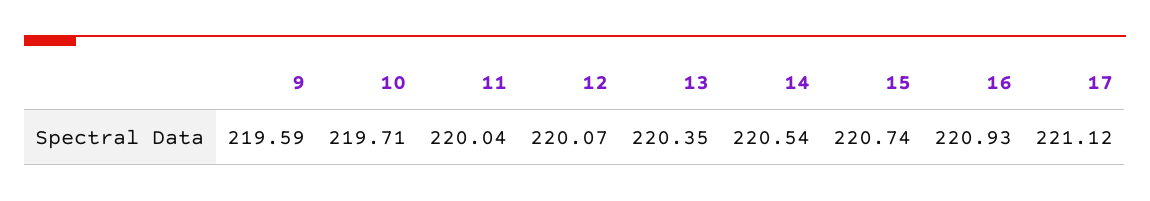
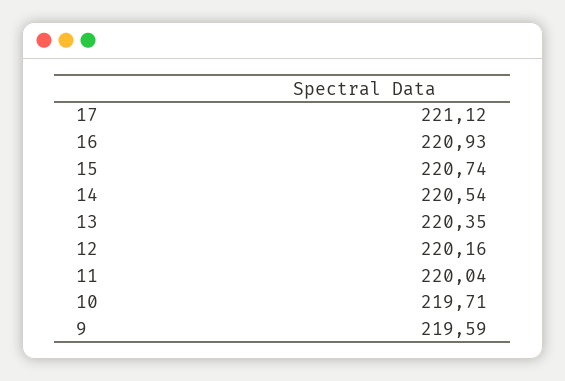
12: 220.07 -> 220.16

